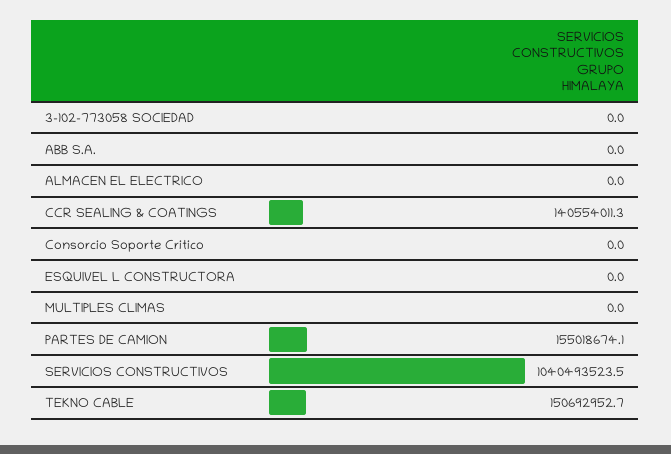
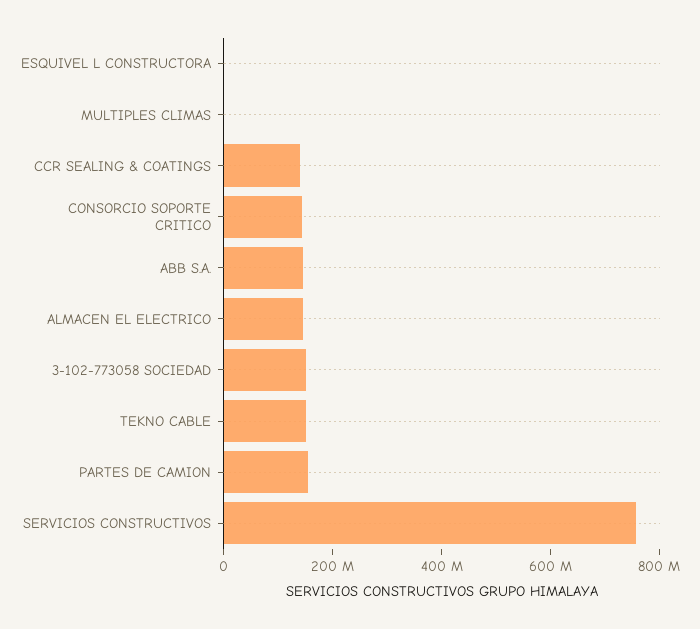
3-102-773058 SOCIEDAD: 0 -> 150000000
ABB S.A.: 0 -> 150000000
ALMACEN EL ELECTRICO: 0 -> 150000000
Consorcio Soporte Critico: 0 -> 150000000
SERVICIOS CONSTRUCTIVOS: 1040493523.5 -> 750000000

